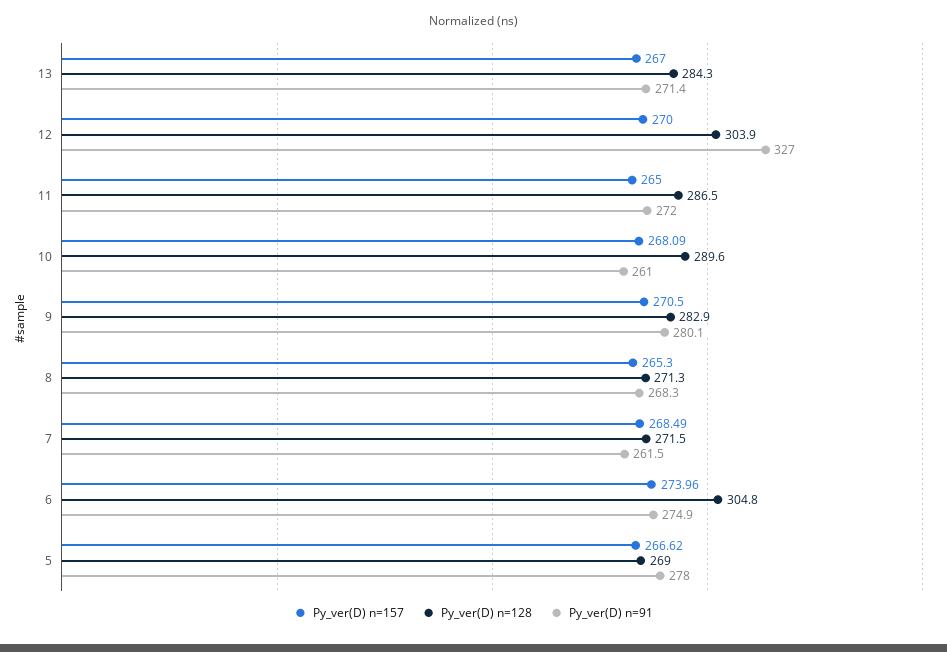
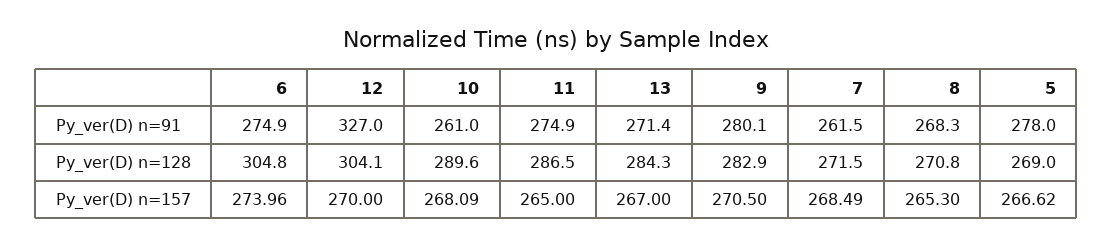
Py_ver(D) n=128, 12: 303.9 -> 304.1
Py_ver(D) n=91, 11: 272 -> 274.9
Py_ver(D) n=128, 8: 271.3 -> 270.8

